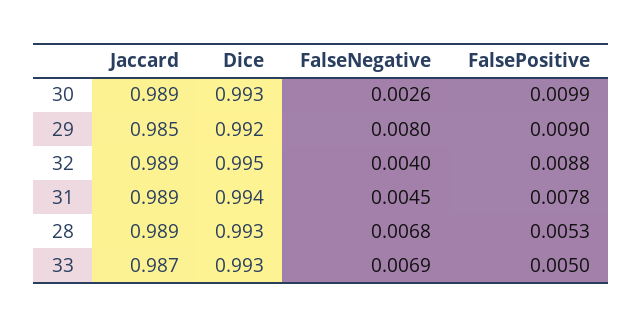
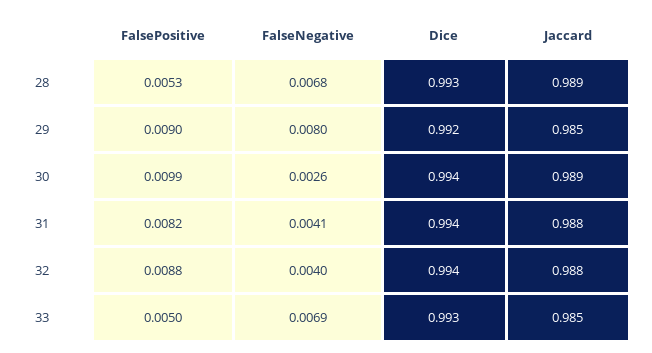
Dice, 30: 0.993 -> 0.994
Jaccard, 32: 0.989 -> 0.988
Dice, 32: 0.995 -> 0.994
Jaccard, 31: 0.989 -> 0.988
FalseNegative, 31: 0.0045 -> 0.0041
FalsePositive, 31: 0.0078 -> 0.0082
Jaccard, 33: 0.987 -> 0.985

